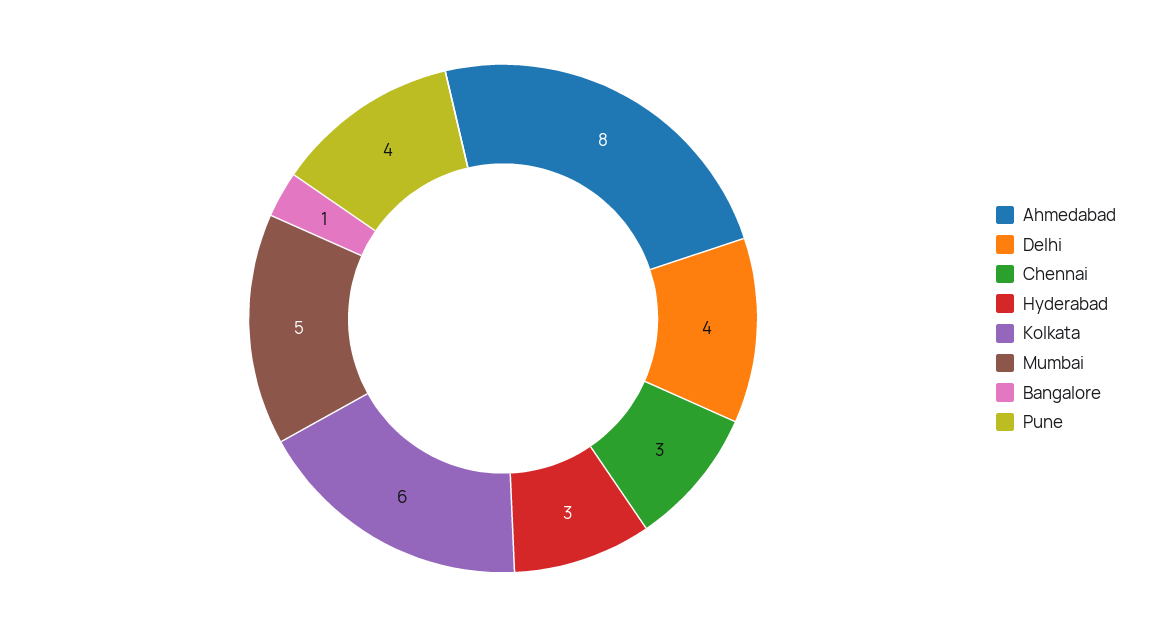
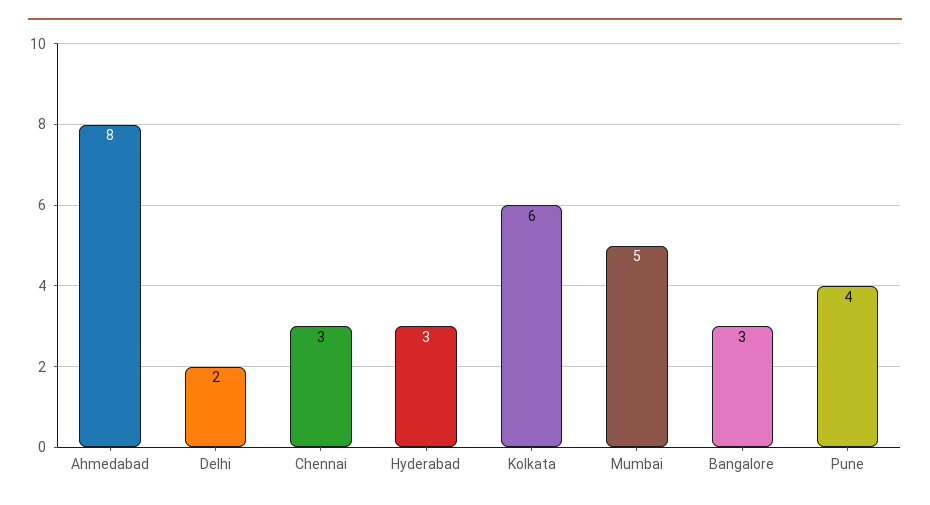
Delhi: 4 -> 2
Bangalore: 1 -> 3

